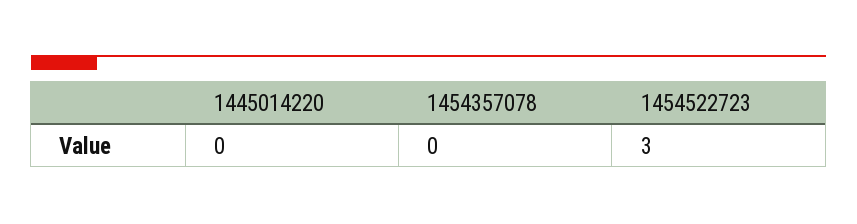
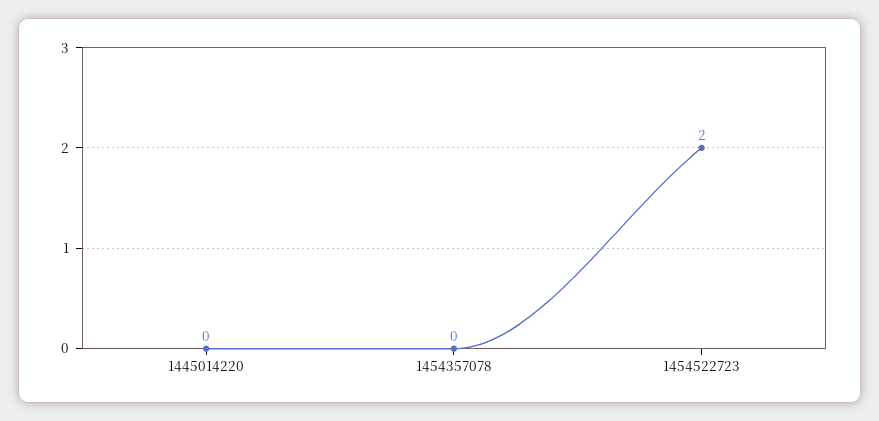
1454522723: 3 -> 2

